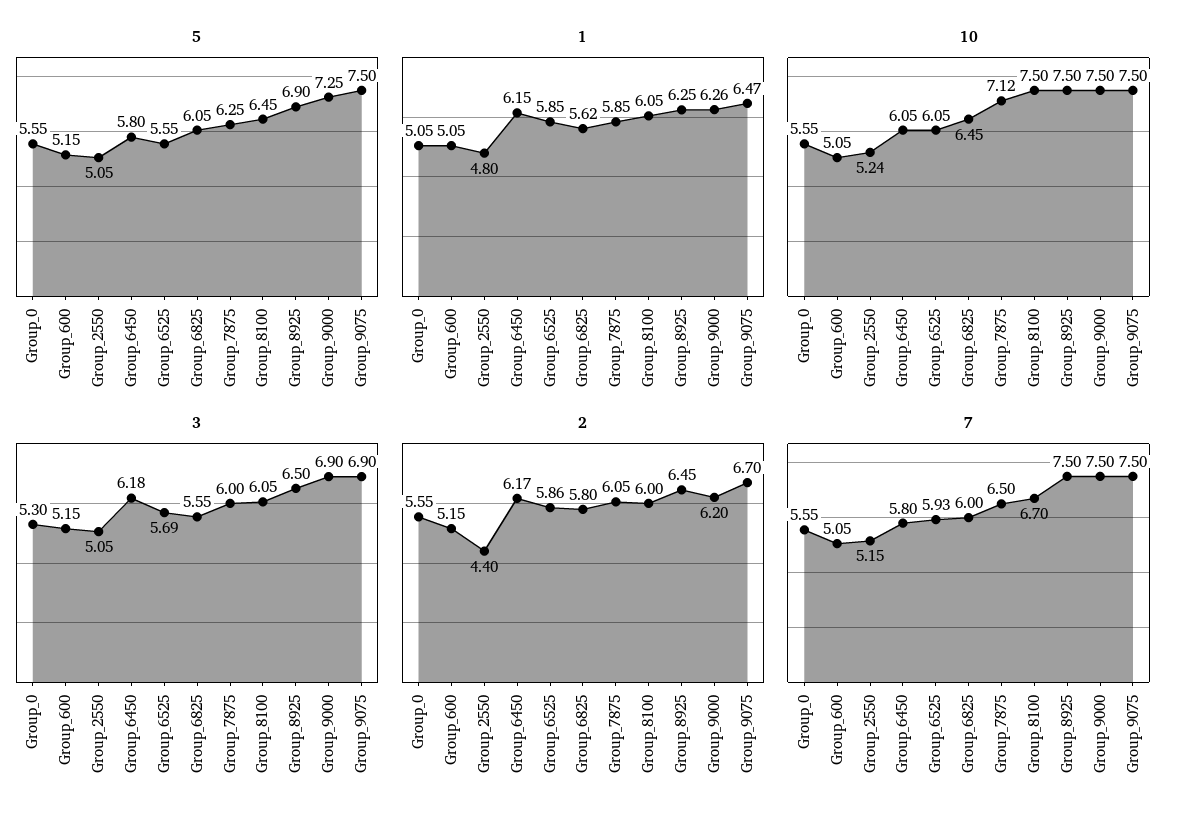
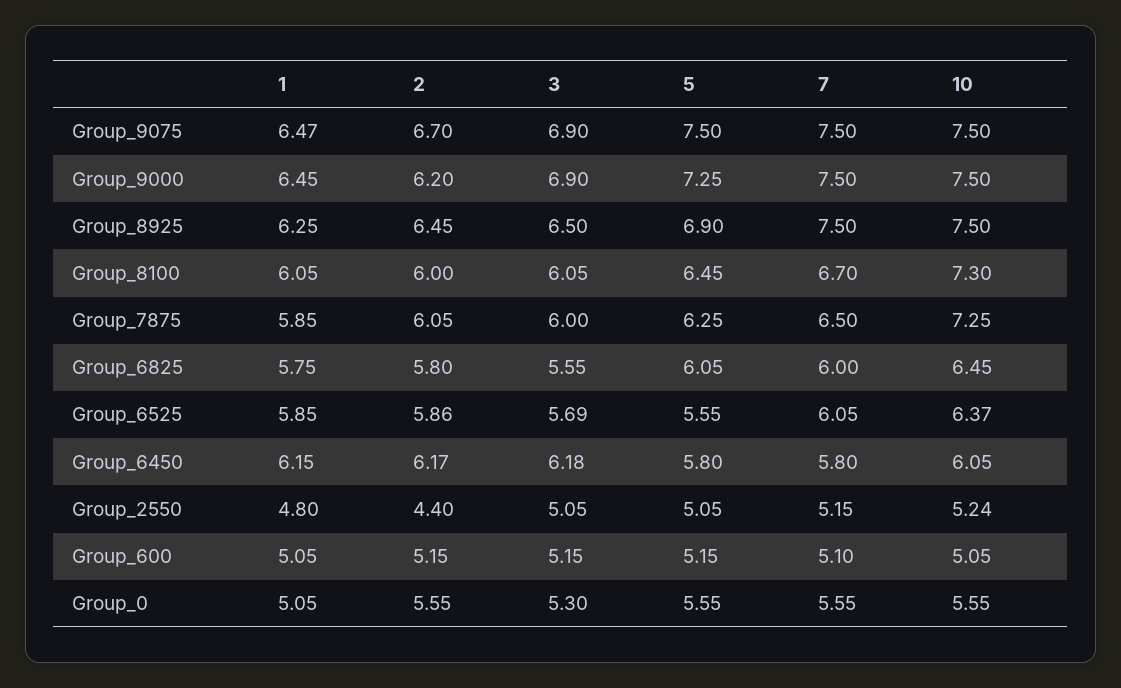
1, Group_6825: 5.62 -> 5.75
1, Group_9000: 6.26 -> 6.45
10, Group_6525: 6.05 -> 6.37
10, Group_7875: 7.12 -> 7.25
10, Group_8100: 7.5 -> 7.3
7, Group_600: 5.05 -> 5.1
7, Group_6525: 5.93 -> 6.05

